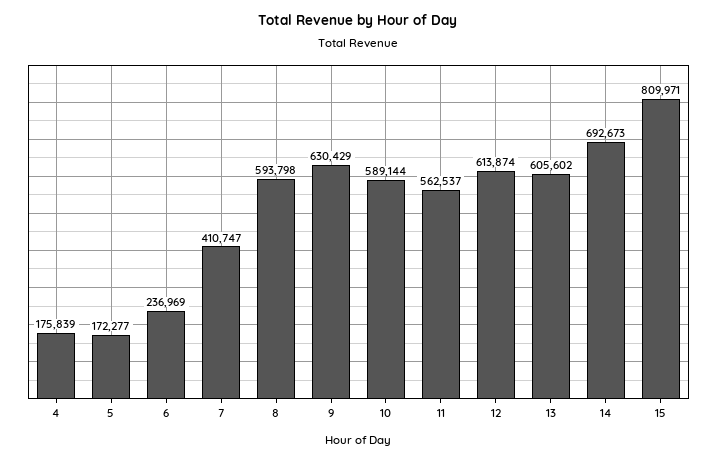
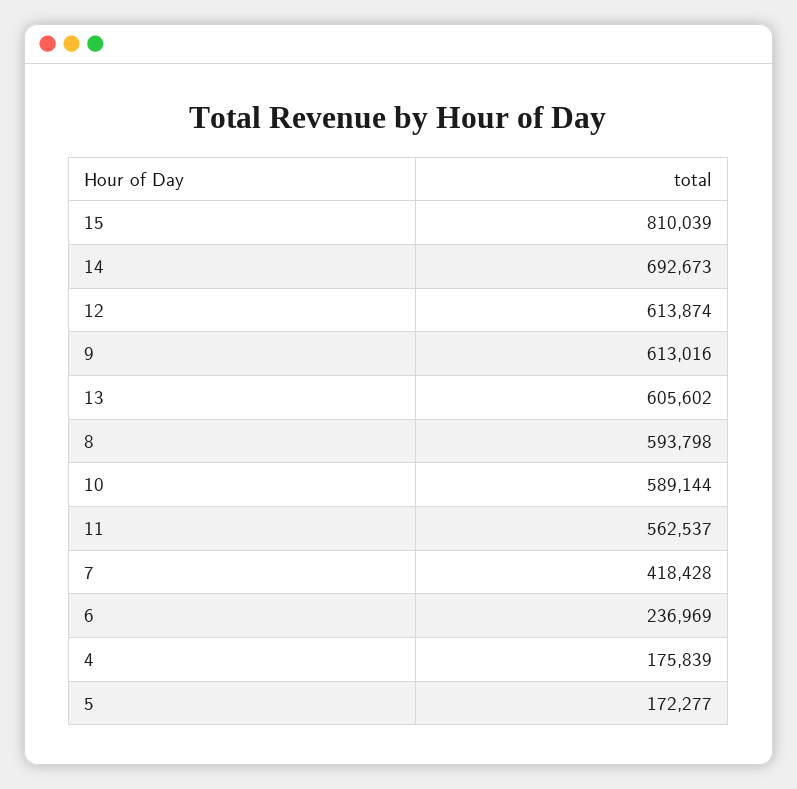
7: 410747 -> 418428
9: 630429 -> 613016
15: 809971 -> 810039

